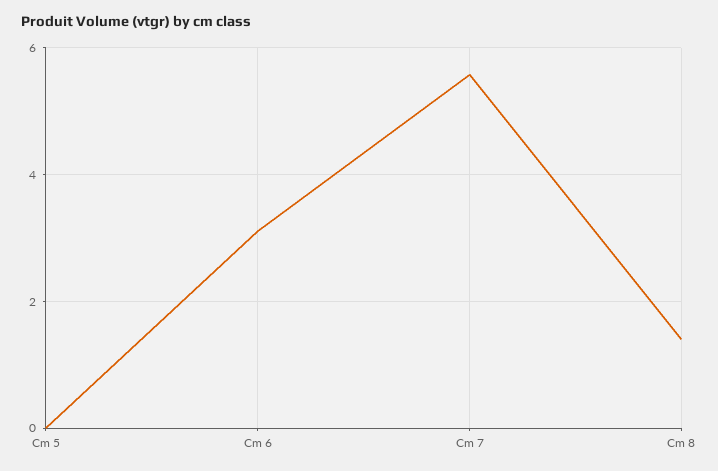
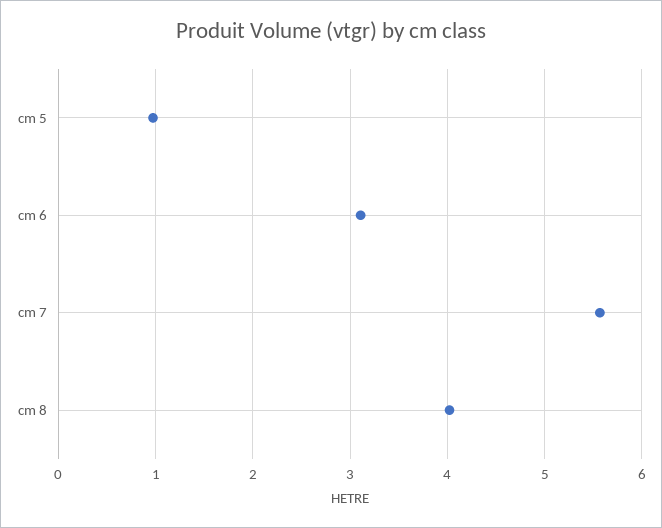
Cm 5: 0 -> 1
Cm 8: 1.4 -> 4

